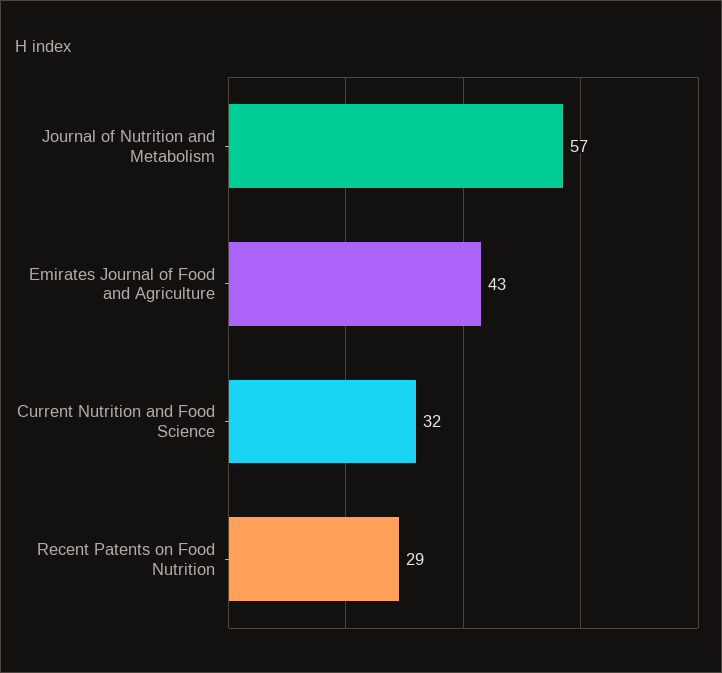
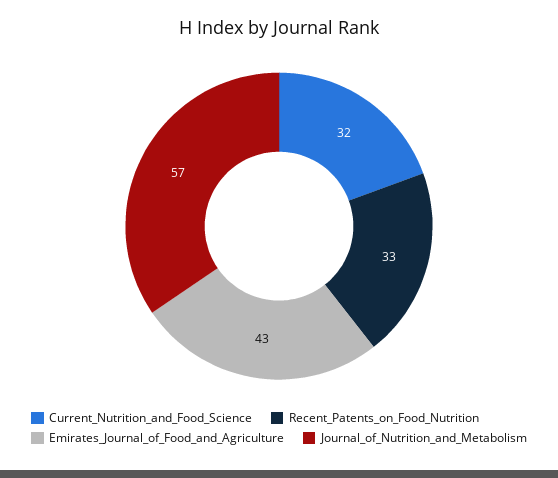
Recent Patents on Food Nutrition: 29 -> 33

